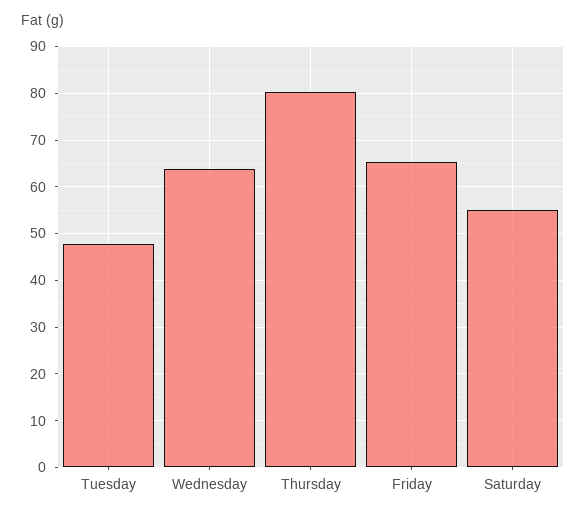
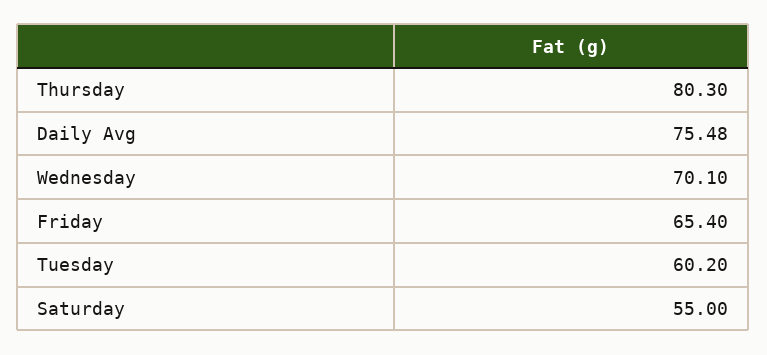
Tuesday: 48 -> 60.2
Wednesday: 64 -> 70.1
Daily Avg: none -> 75.48

